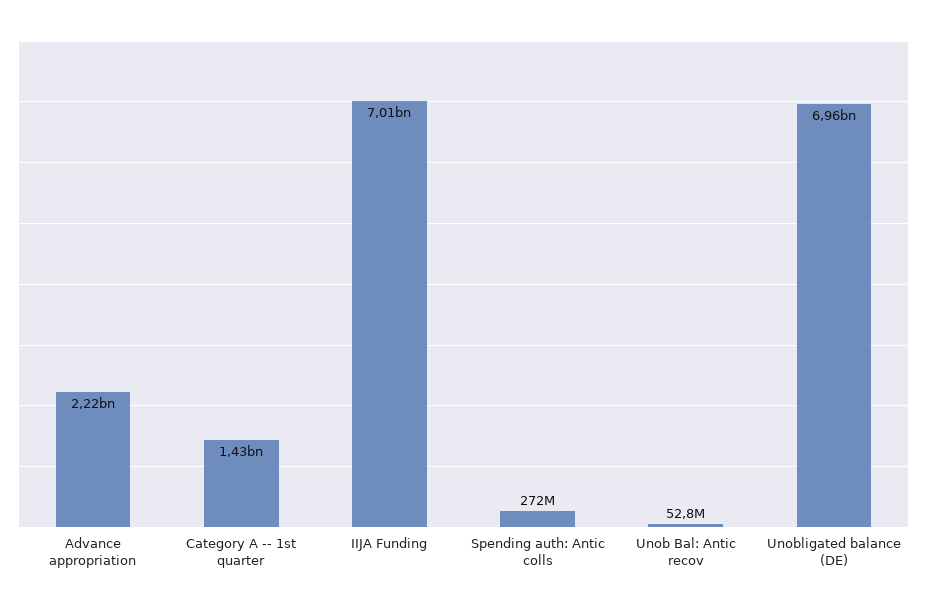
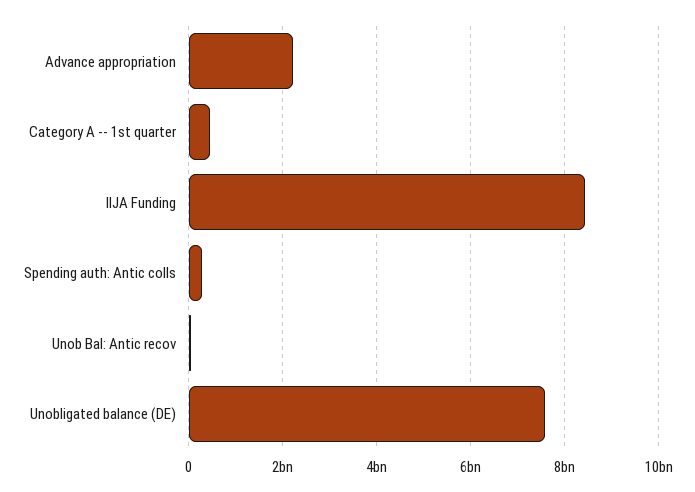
Category A -- 1st quarter: 1430000000 -> 400000000
IIJA Funding: 7010000000 -> 8400000000
Unobligated balance (DE): 6960000000 -> 7600000000

